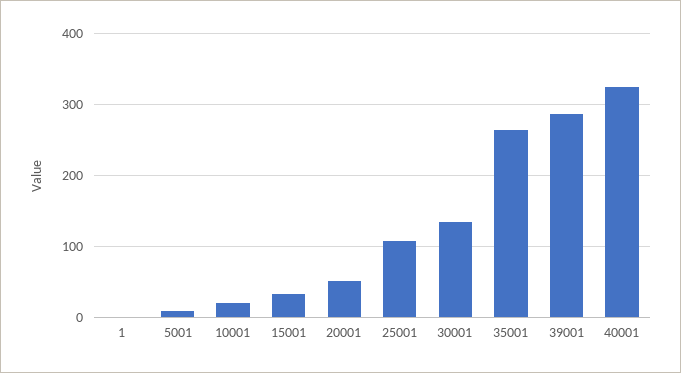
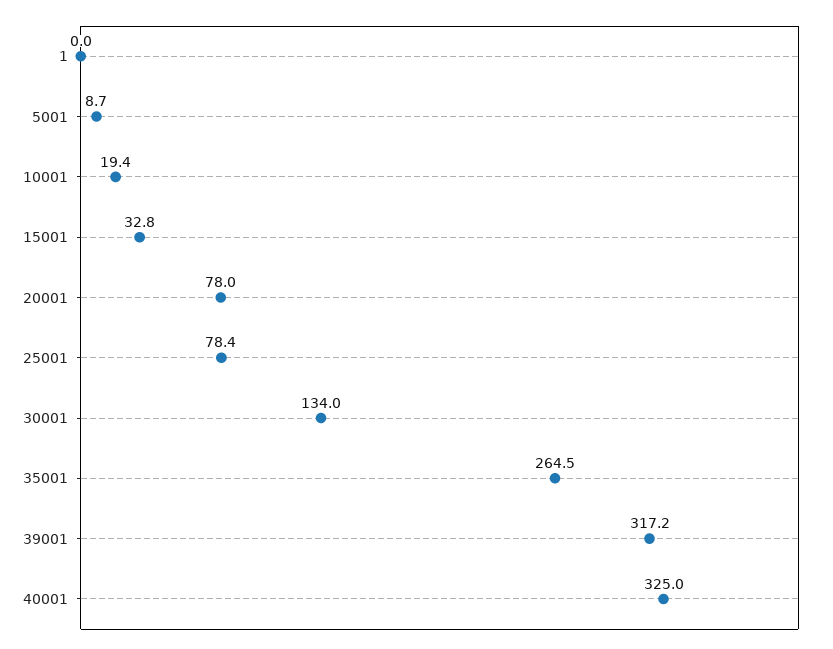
20001: 50 -> 78
25001: 110 -> 78.4
39001: 290 -> 317.2

